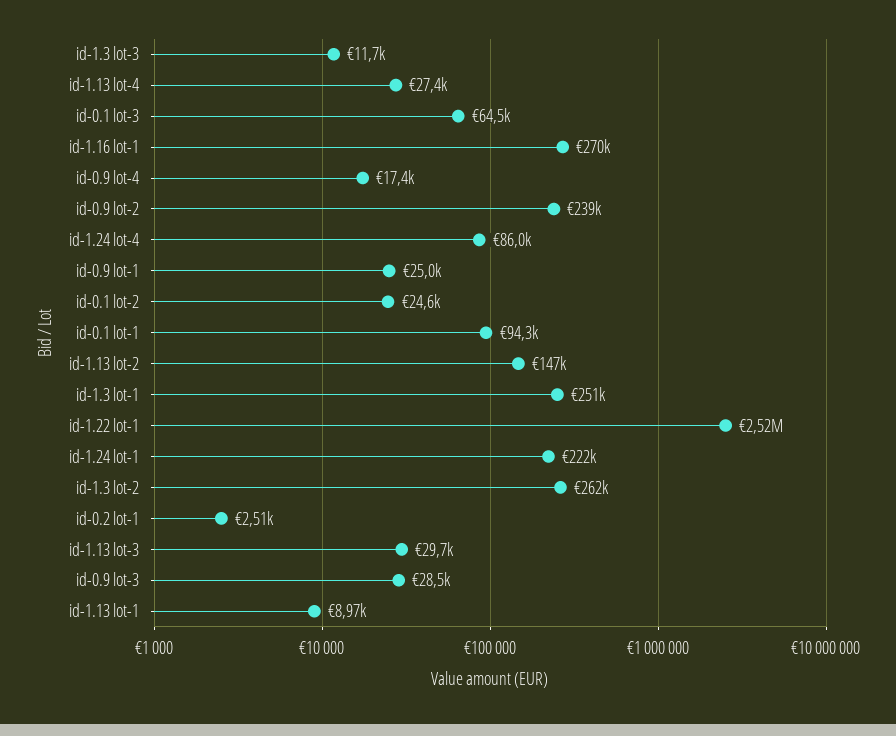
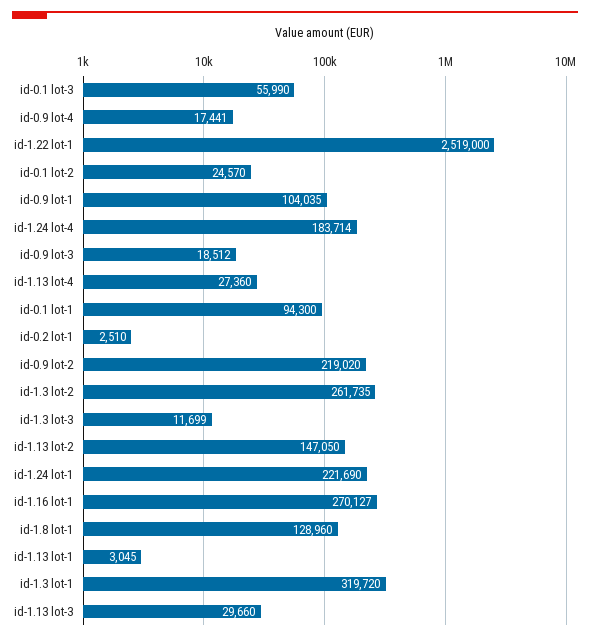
id-0.1 lot-3: 64500 -> 55990
id-0.9 lot-2: 239000 -> 219020
id-1.24 lot-4: 86000 -> 183714
id-0.9 lot-1: 25000 -> 104035
id-1.3 lot-1: 251000 -> 319720
id-0.9 lot-3: 28500 -> 18512
id-1.13 lot-1: 8970 -> 3045
id-1.8 lot-1: none -> 128960

